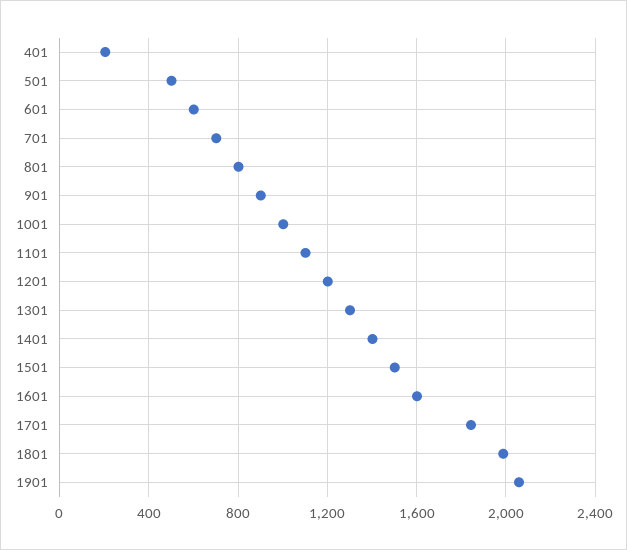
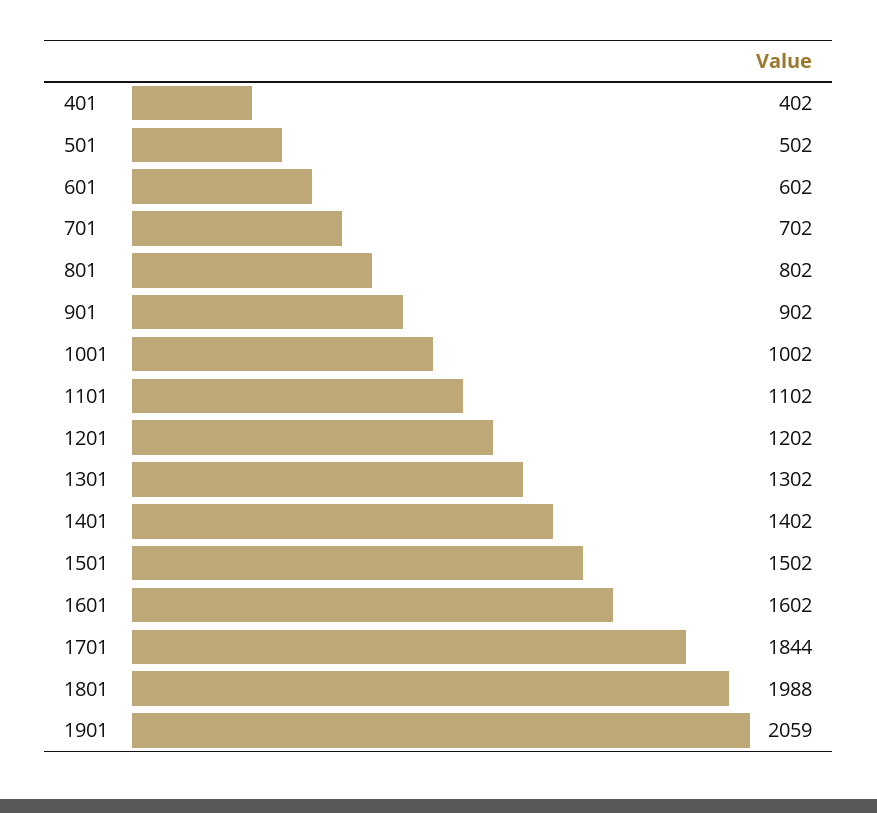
401: 200 -> 402

